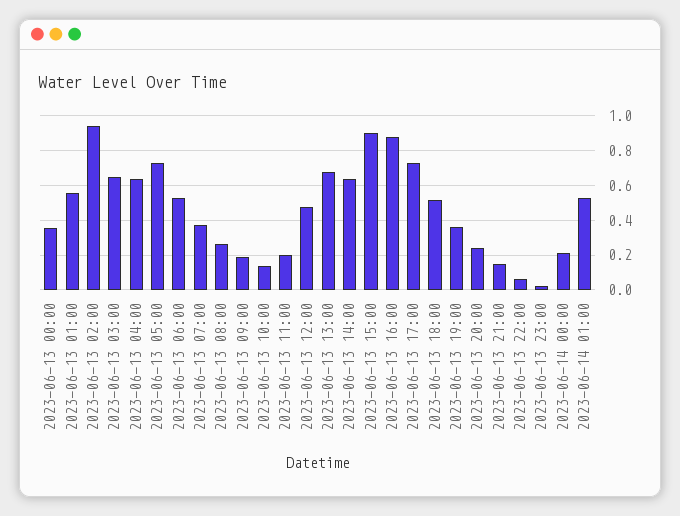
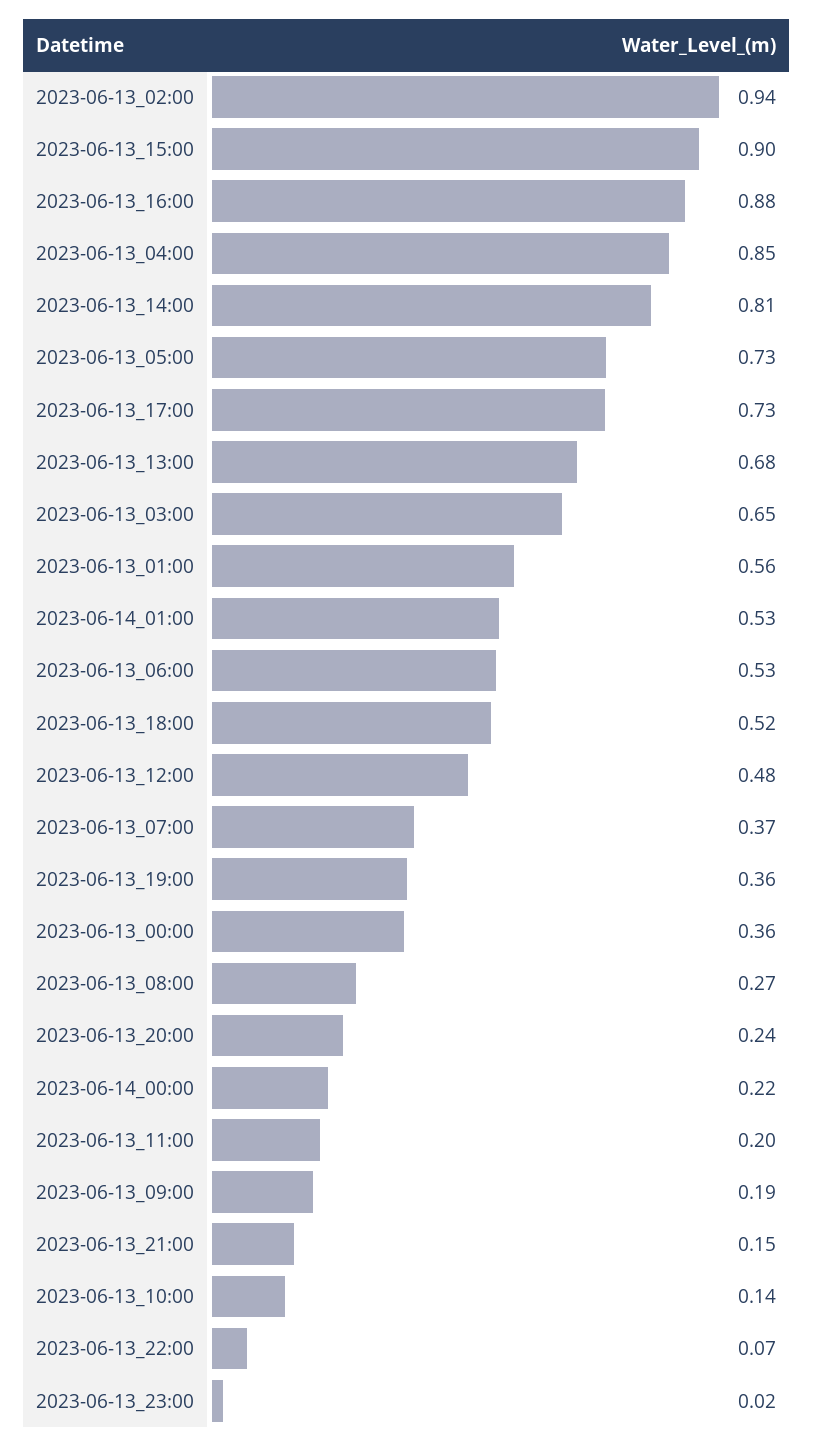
2023-06-13 04:00: 0.65 -> 0.85
2023-06-13 14:00: 0.65 -> 0.81

